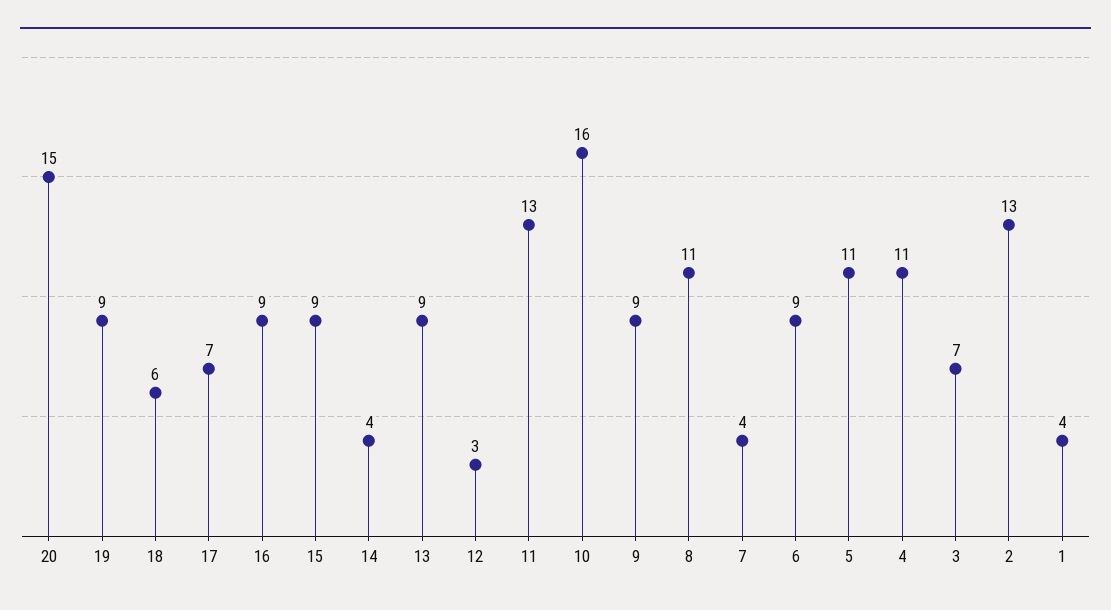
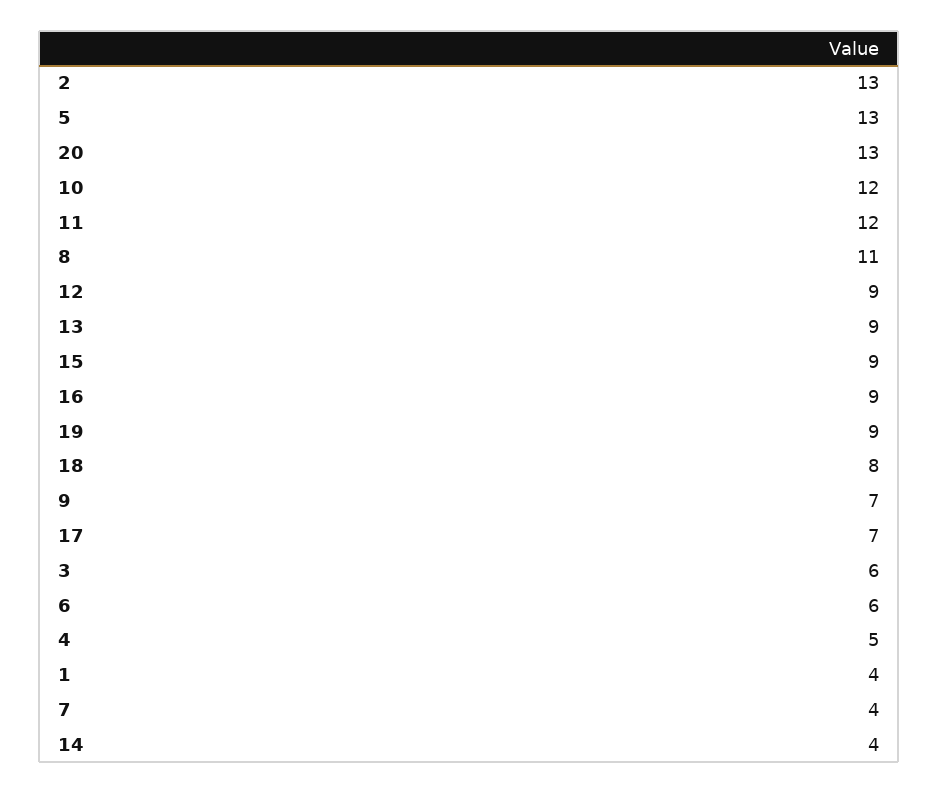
20: 15 -> 13
18: 6 -> 8
12: 3 -> 9
11: 13 -> 12
10: 16 -> 12
9: 9 -> 7
6: 9 -> 6
5: 11 -> 13
4: 11 -> 5
3: 7 -> 6

